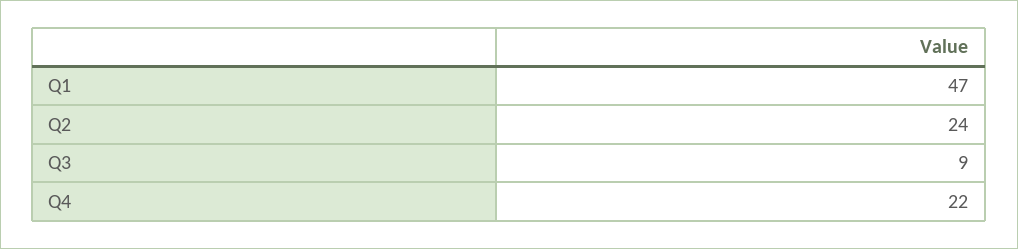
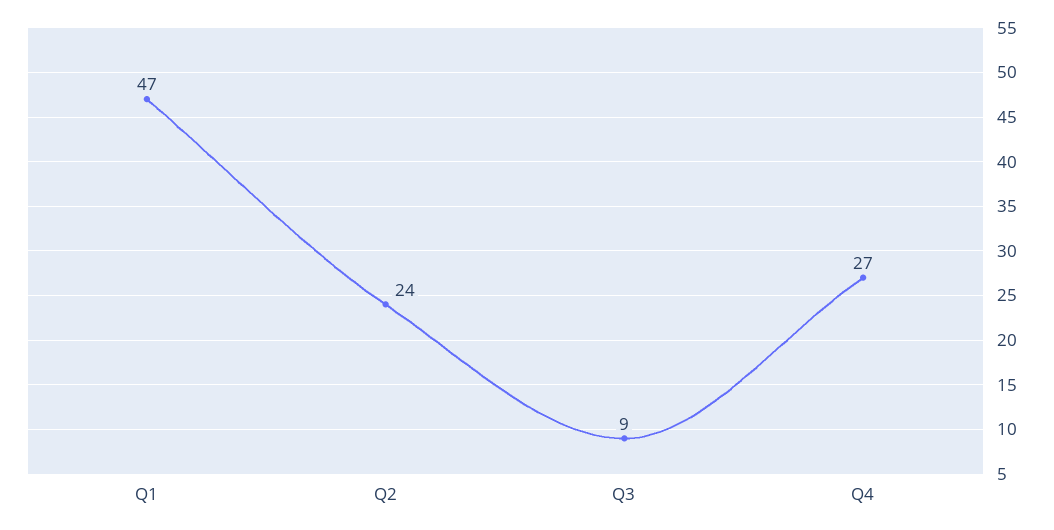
Q4: 22 -> 27

